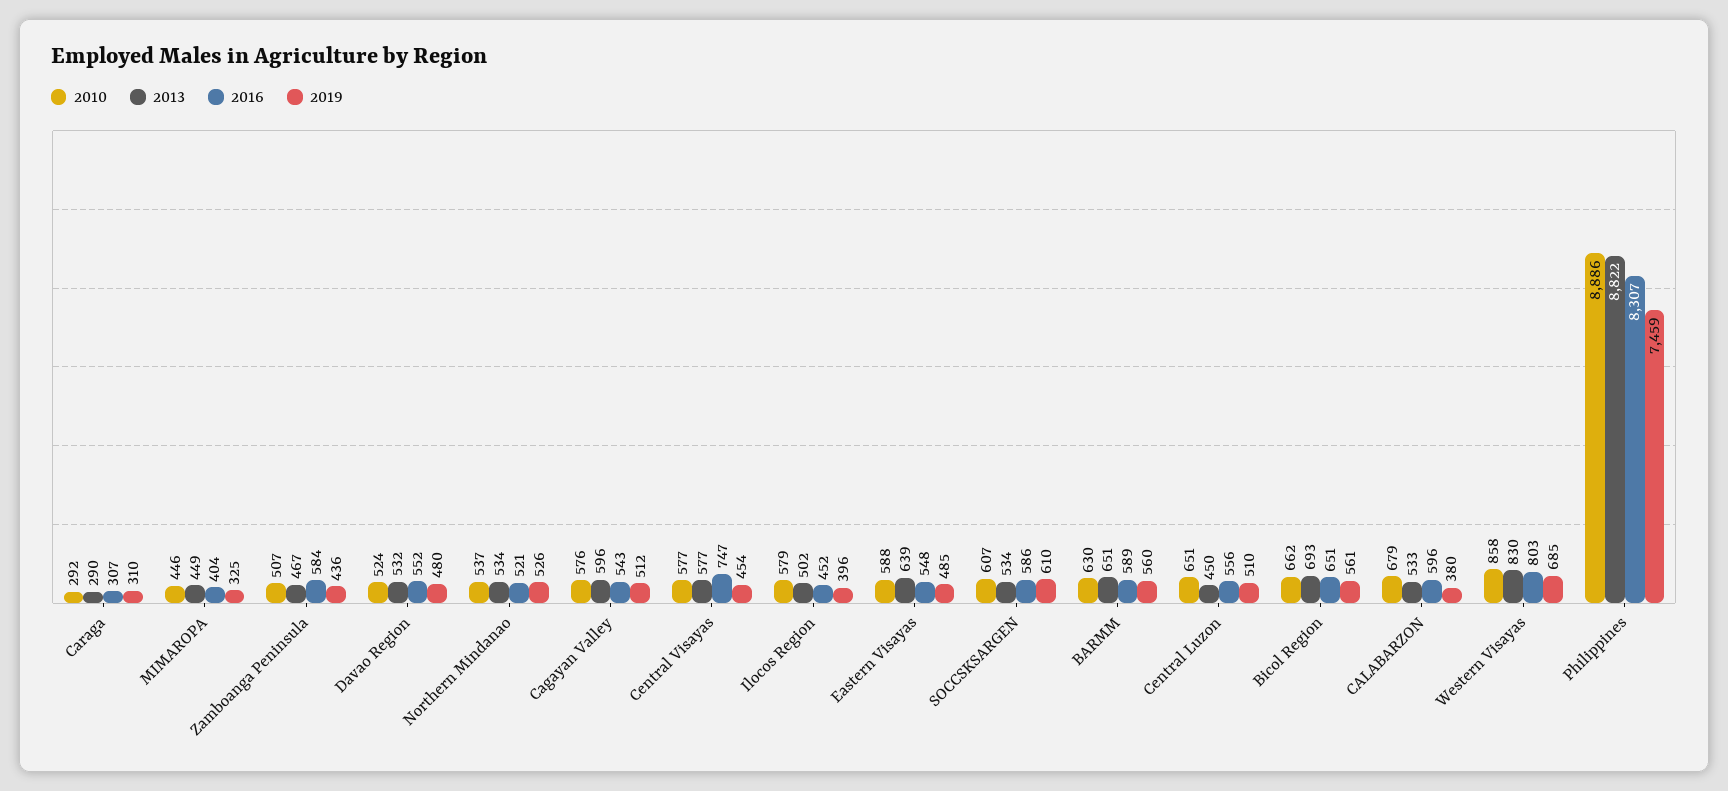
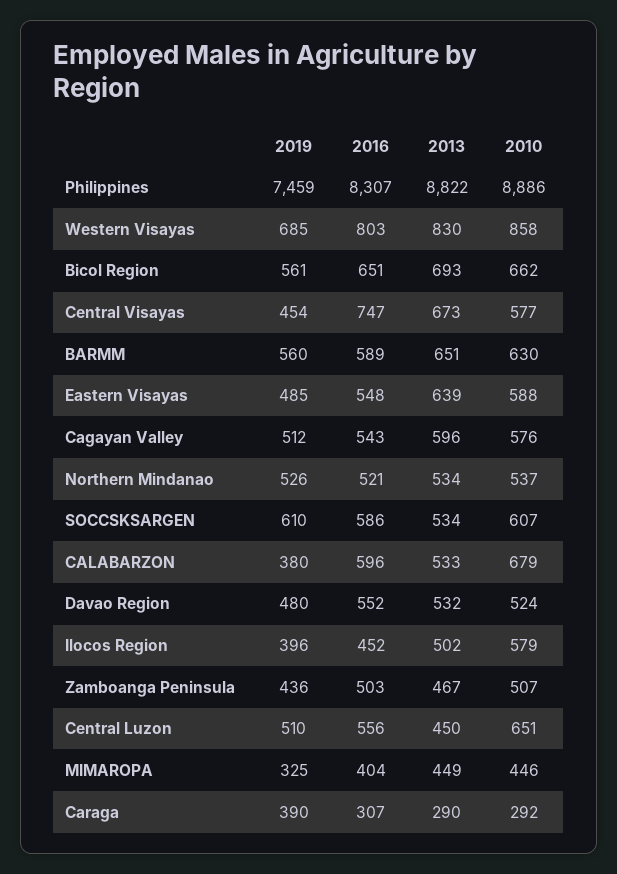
2019, Caraga: 310 -> 390
2016, Zamboanga Peninsula: 584 -> 503
2013, Central Visayas: 577 -> 673

